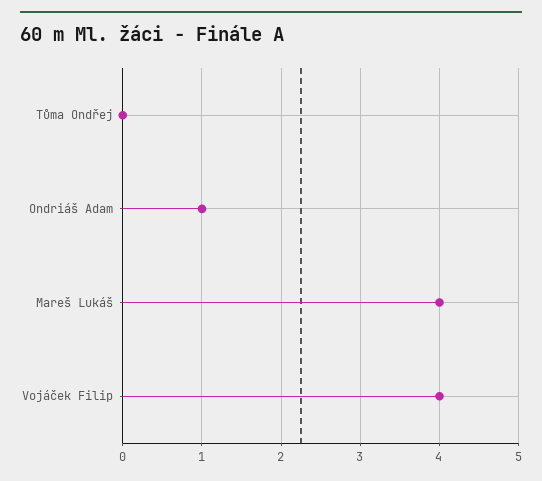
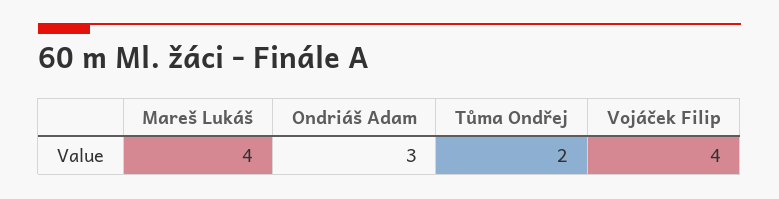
Tůma Ondřej: 0 -> 2
Ondriáš Adam: 1 -> 3

